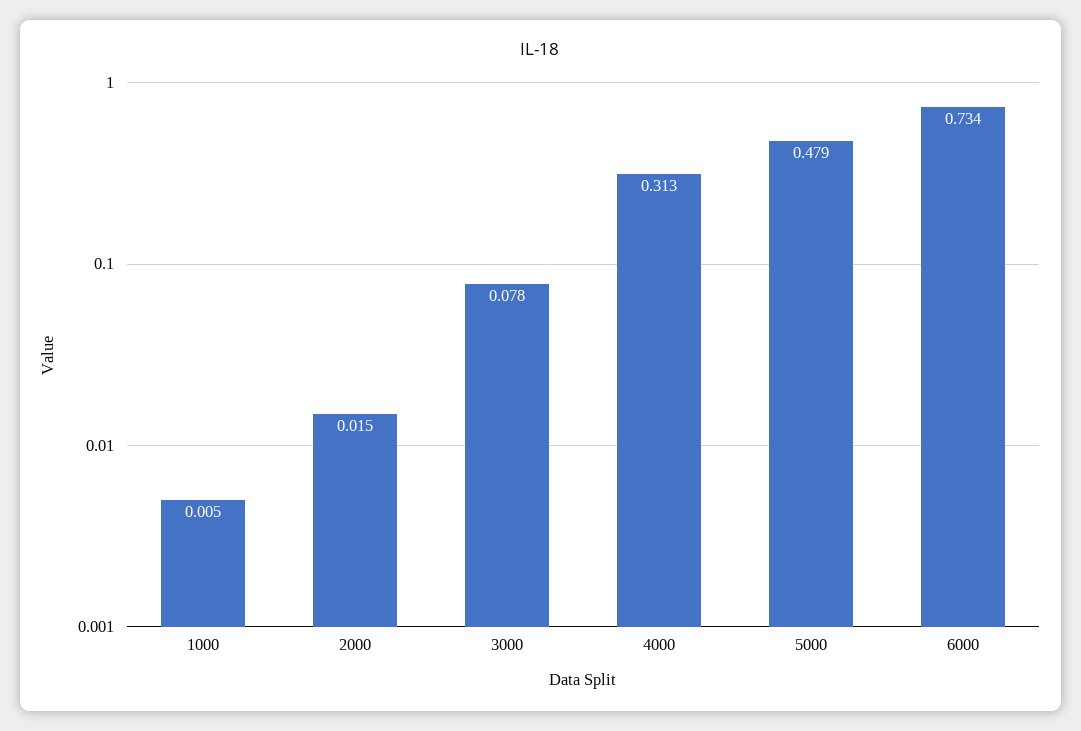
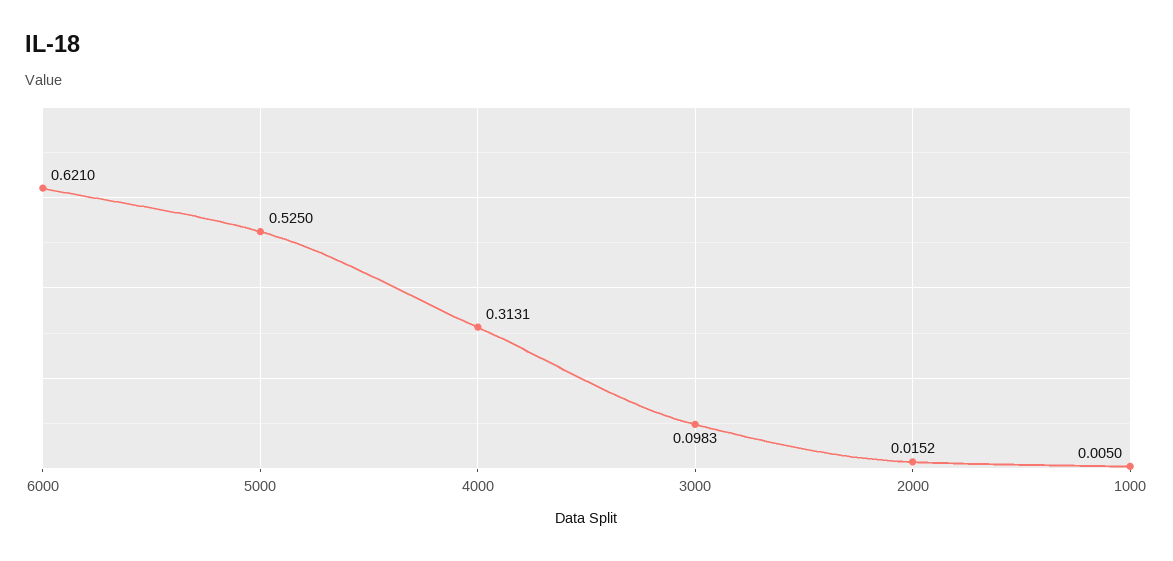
3000: 0.078 -> 0.0983
5000: 0.479 -> 0.525
6000: 0.734 -> 0.621

